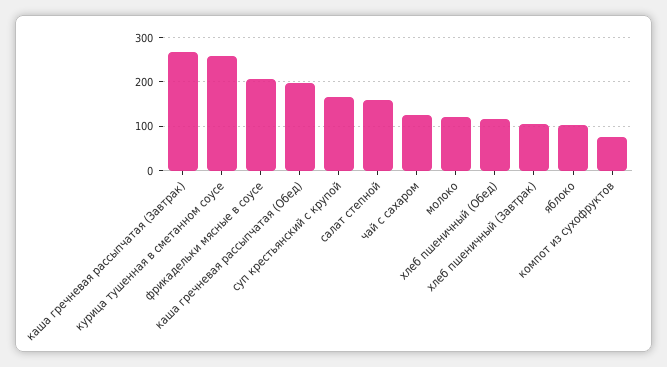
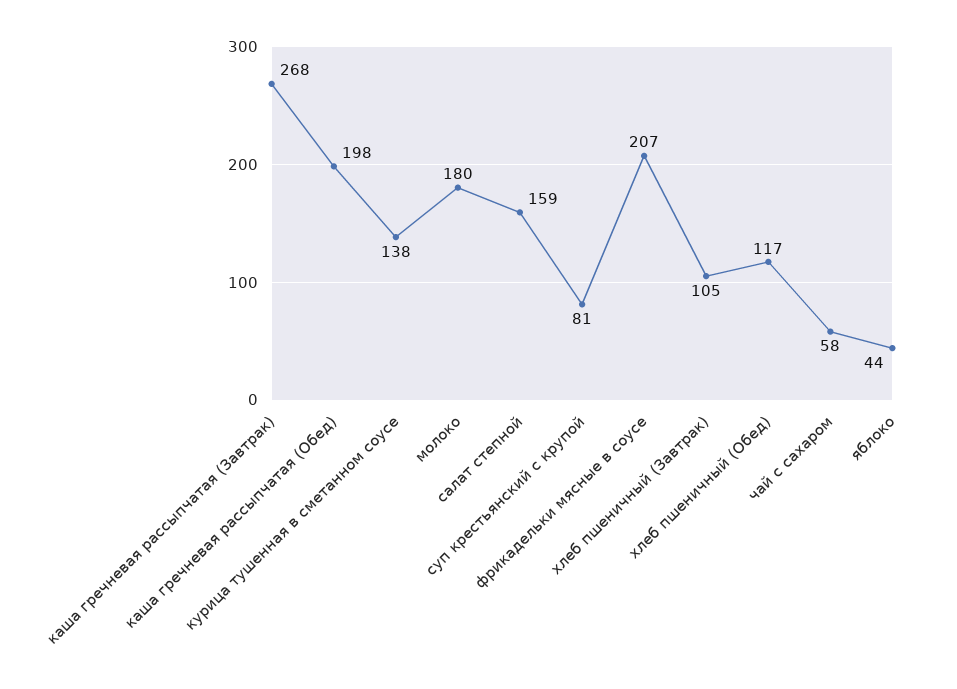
курица тушенная в сметанном соусе: 260 -> 138
суп крестьянский с крупой: 160 -> 81
чай с сахаром: 120 -> 58
молоко: 120 -> 180
яблоко: 100 -> 44
компот из сухофруктов: 80 -> none

